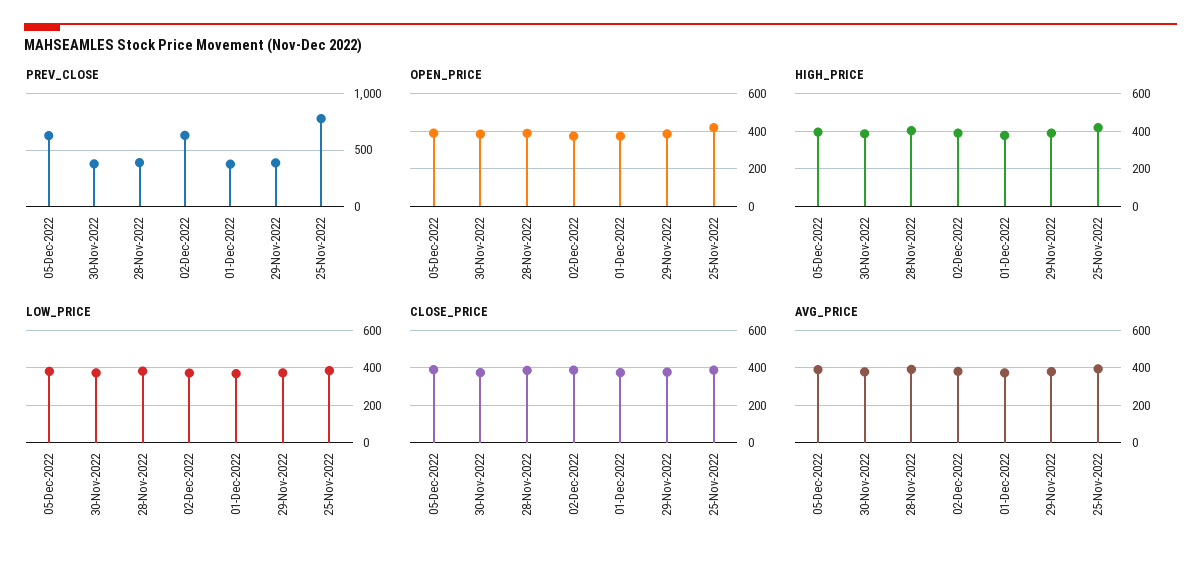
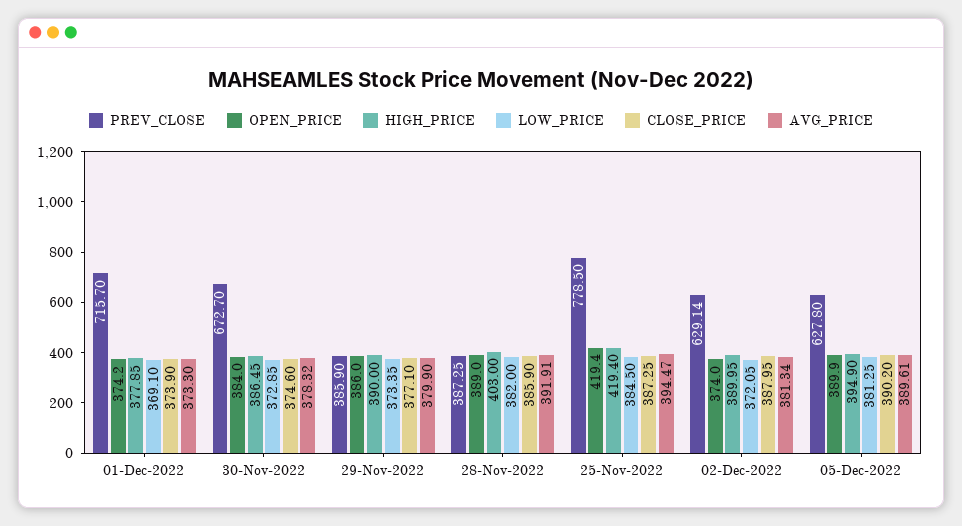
PREV_CLOSE, 30-Nov-2022: 400 -> 672.7
PREV_CLOSE, 01-Dec-2022: 400 -> 715.7

